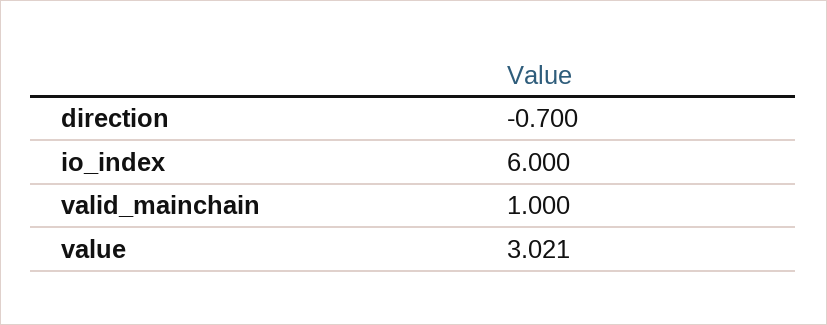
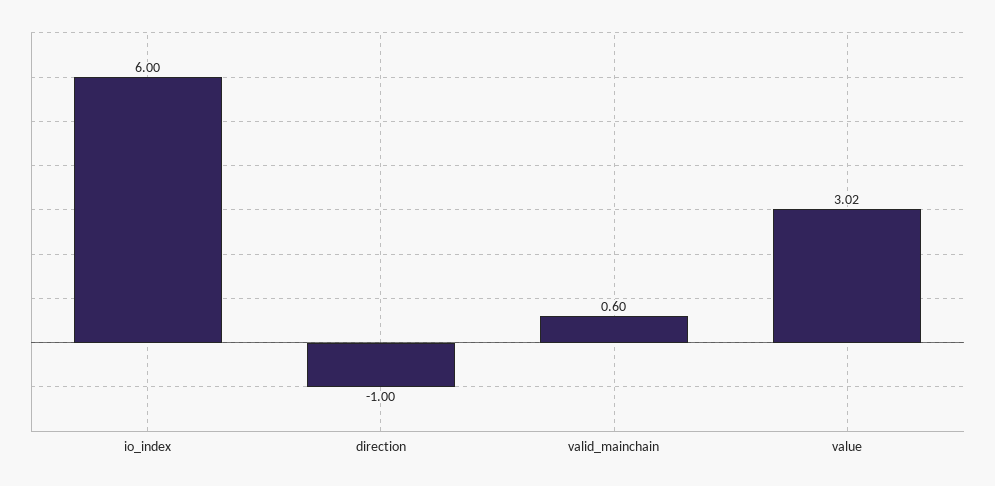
direction: -0.7 -> -1
valid_mainchain: 1 -> 0.6

